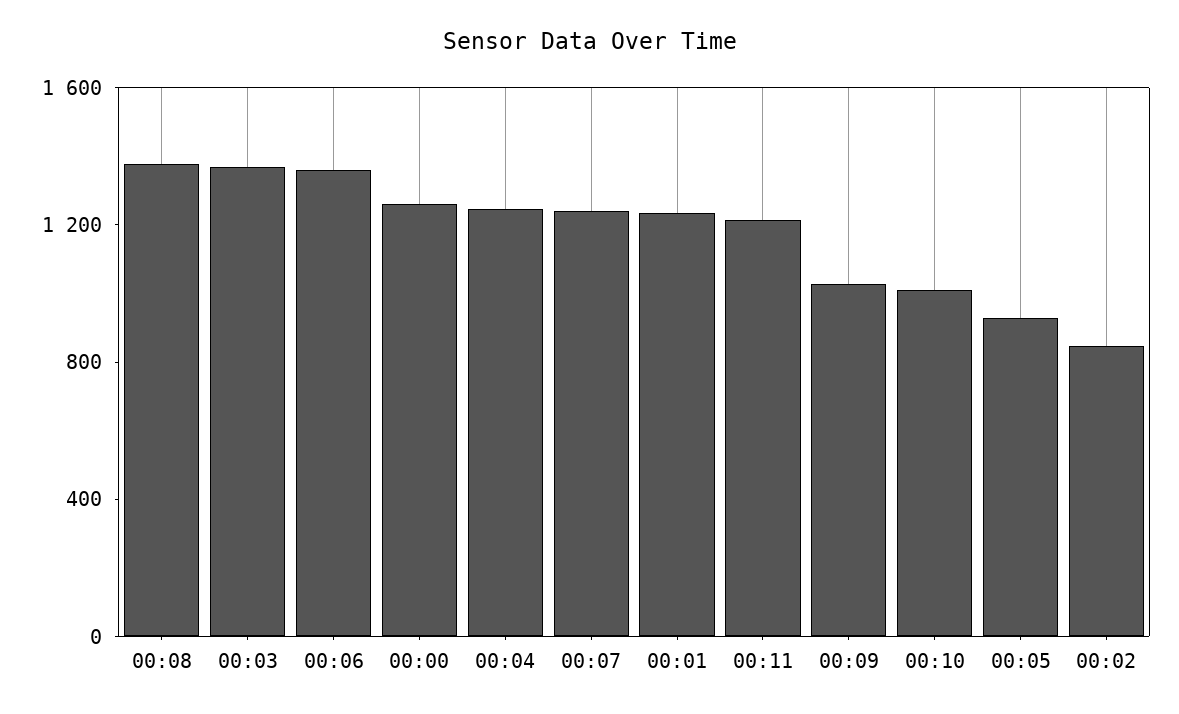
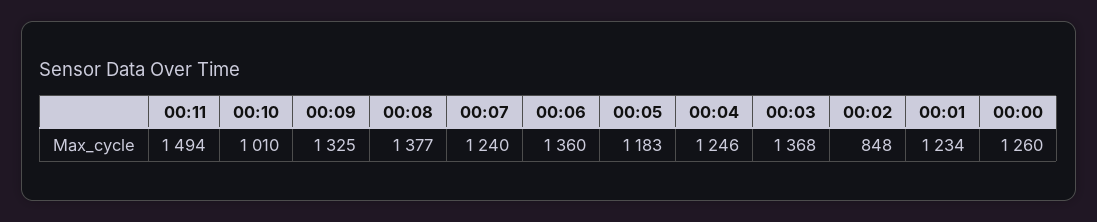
00:11: 1200 -> 1494
00:09: 1000 -> 1325
00:05: 900 -> 1183

